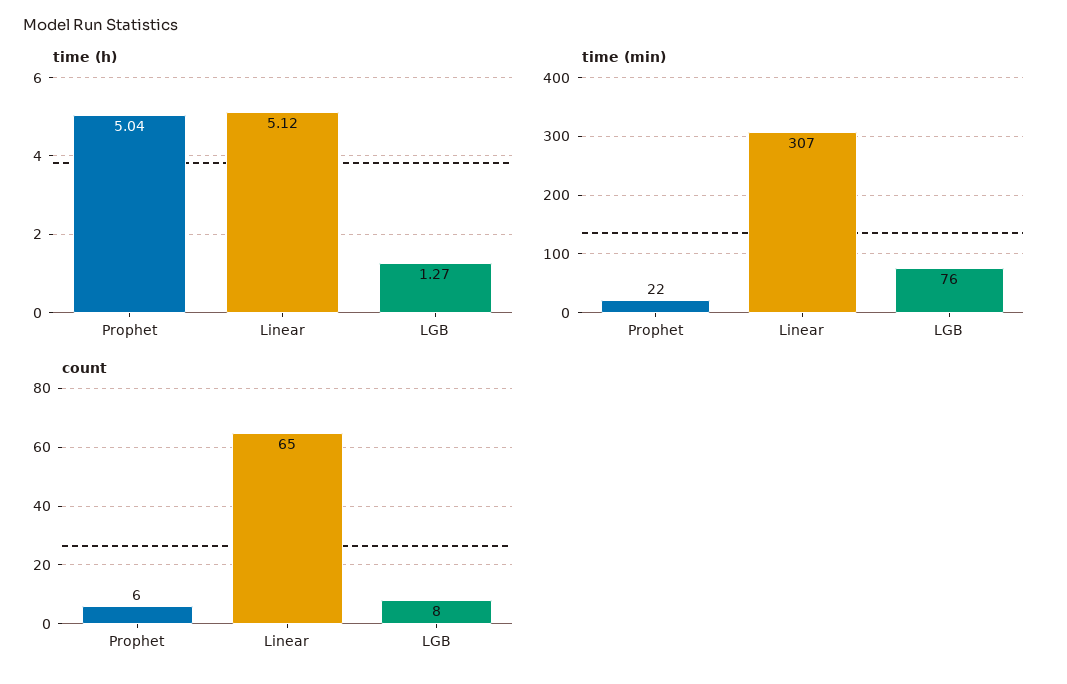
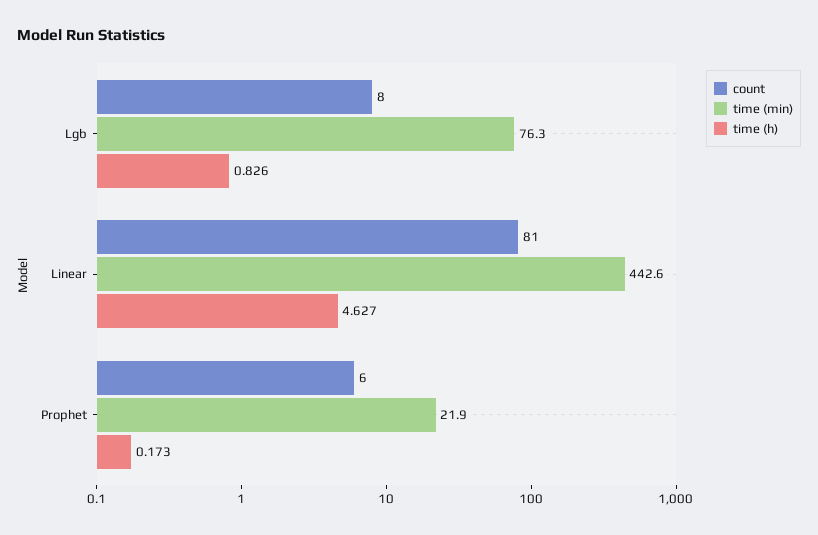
time (h), Prophet: 5.04 -> 0.173
time (h), Linear: 5.12 -> 4.627
time (h), LGB: 1.27 -> 0.826
time (min), Linear: 307 -> 442.6
count, Linear: 65 -> 81

